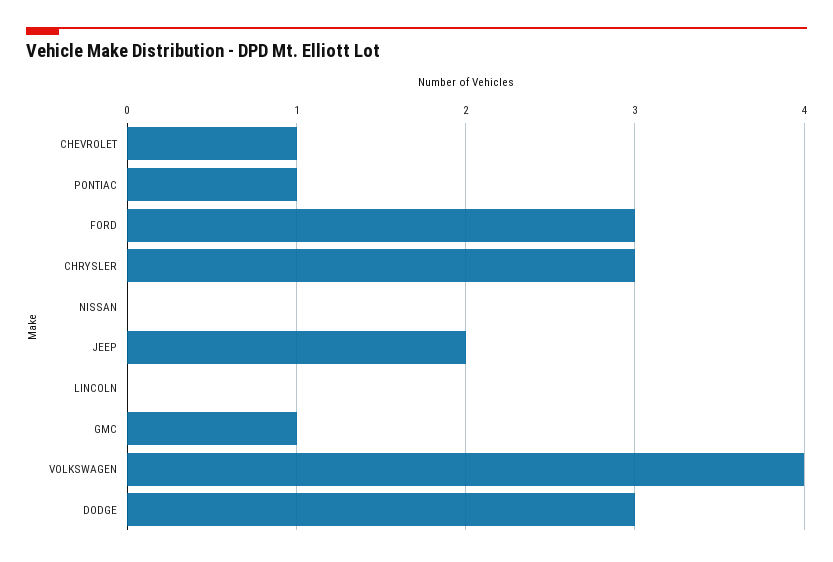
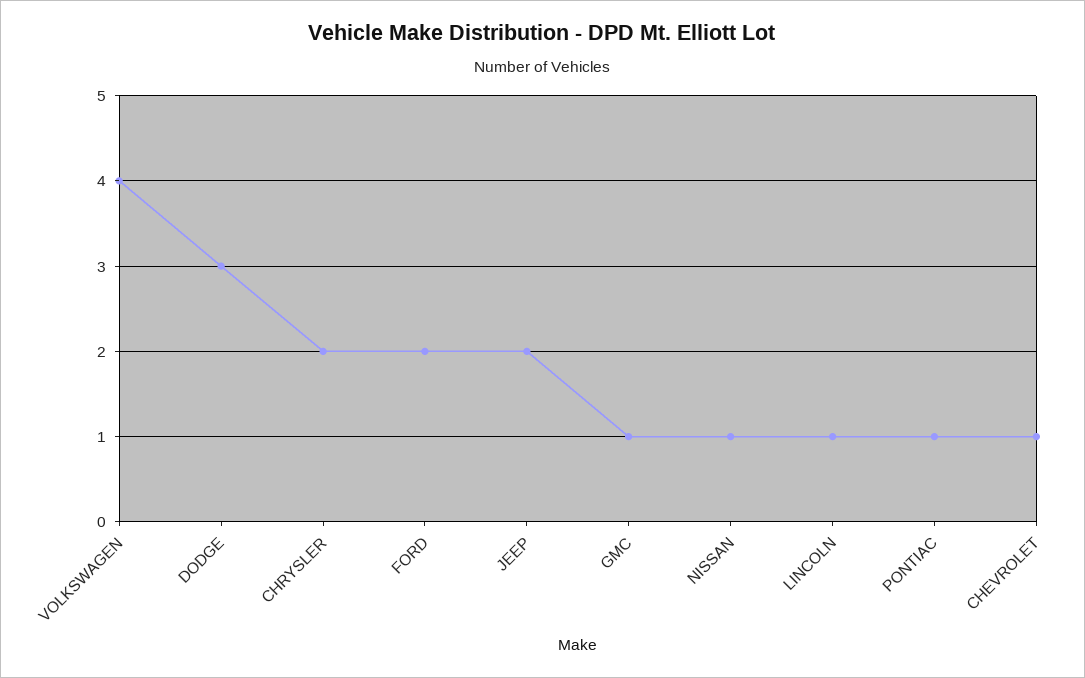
FORD: 3 -> 2
CHRYSLER: 3 -> 2
NISSAN: 0 -> 1
LINCOLN: 0 -> 1

